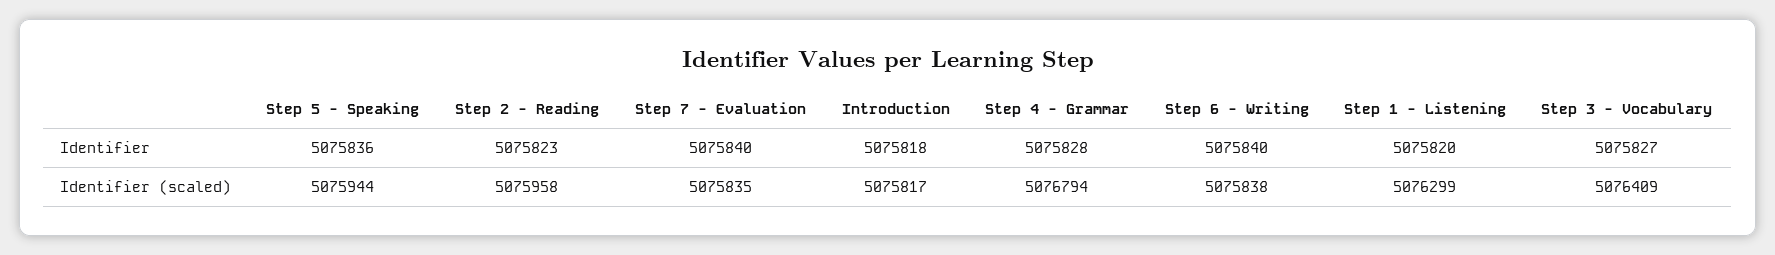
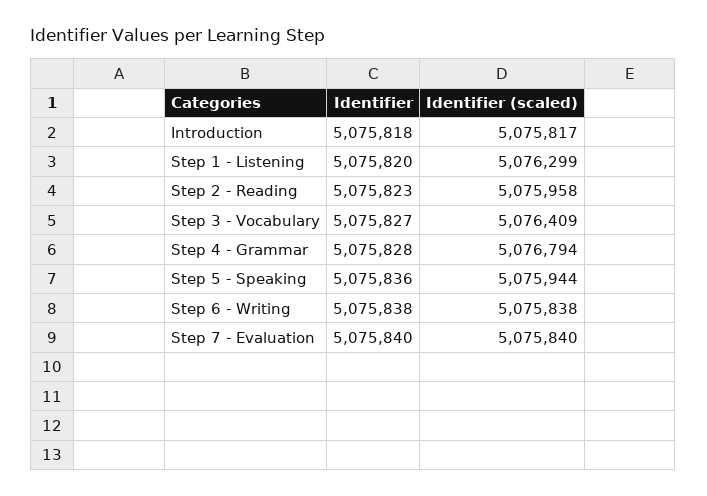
Step 6 - Writing, Identifier: 5075840 -> 5075838
Step 7 - Evaluation, Identifier (scaled): 5075835 -> 5075840

